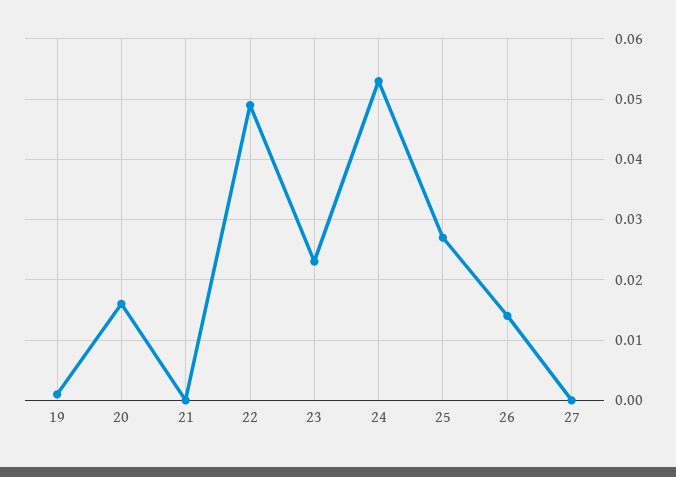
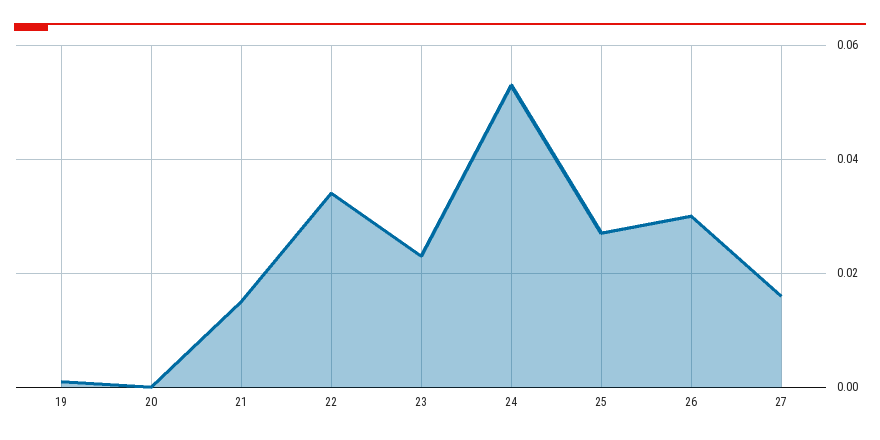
20: 0.016 -> 0
21: 0 -> 0.015
22: 0.049 -> 0.035
26: 0.014 -> 0.03
27: 0 -> 0.015

